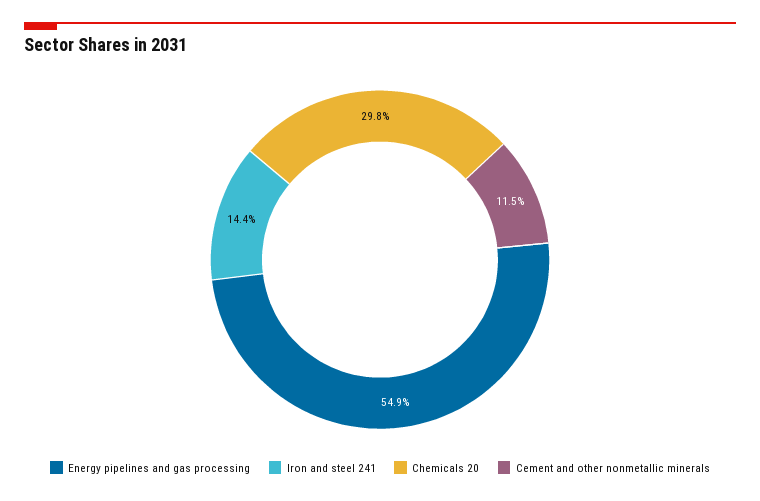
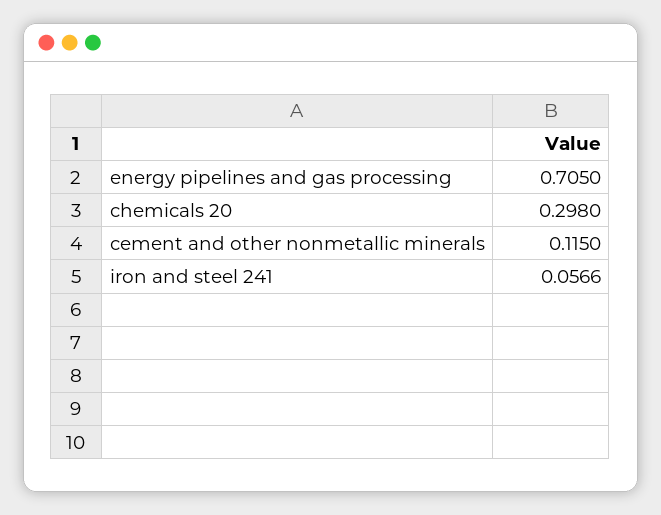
Energy pipelines and gas processing: 0.549 -> 0.705
Iron and steel 241: 0.144 -> 0.0566

